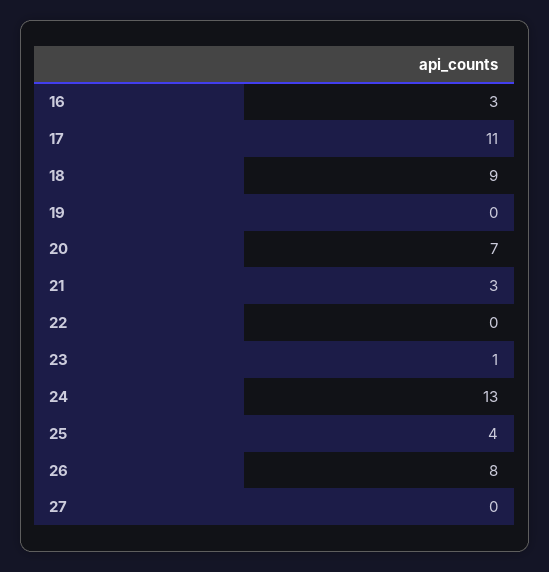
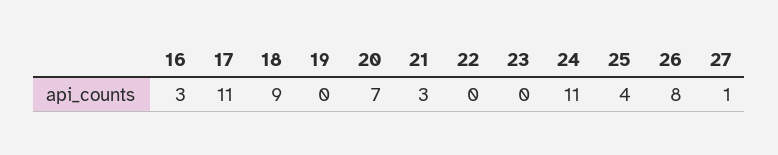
23: 1 -> 0
24: 13 -> 11
27: 0 -> 1

